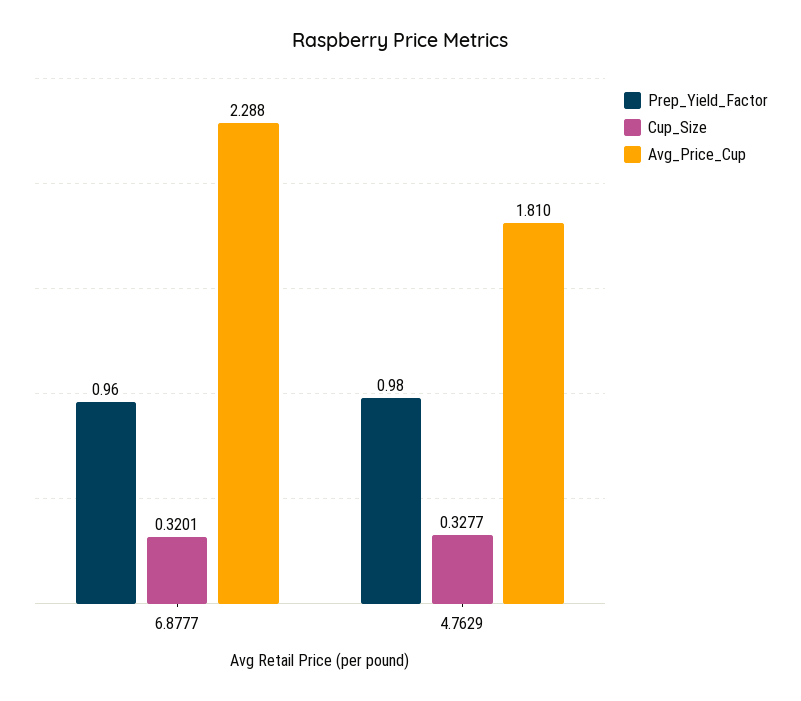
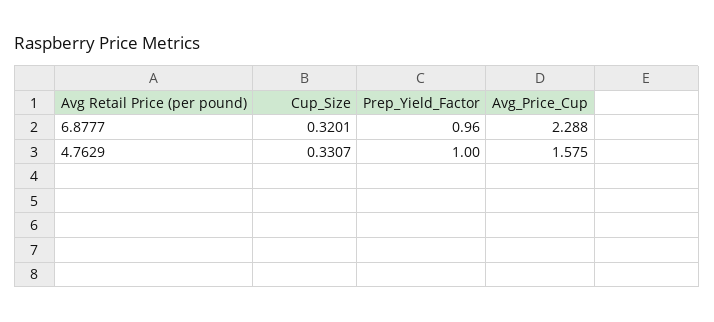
Prep_Yield_Factor, 4.7629: 0.98 -> 1
Cup_Size, 4.7629: 0.3277 -> 0.3307
Avg_Price_Cup, 4.7629: 1.81 -> 1.575

